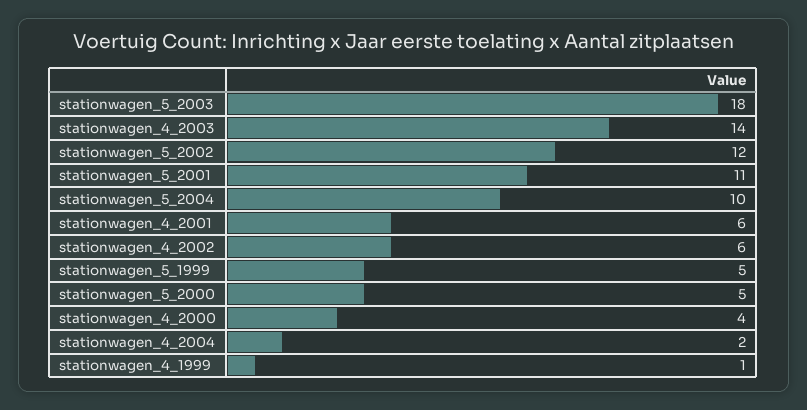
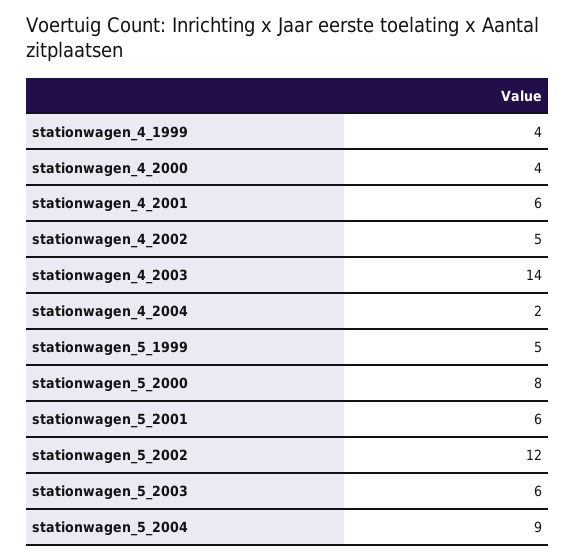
stationwagen_5_2003: 18 -> 6
stationwagen_5_2001: 11 -> 6
stationwagen_5_2004: 10 -> 9
stationwagen_4_2002: 6 -> 5
stationwagen_5_2000: 5 -> 8
stationwagen_4_1999: 1 -> 4

